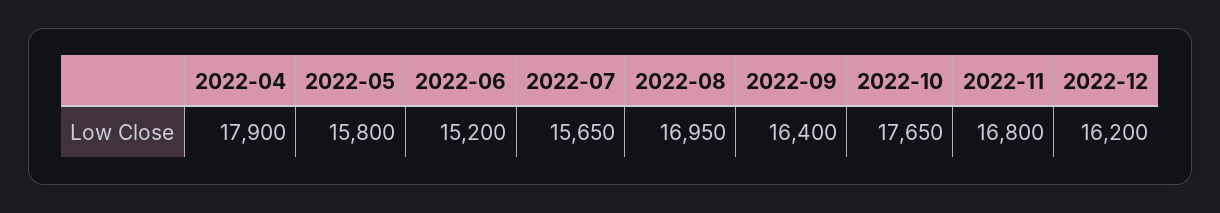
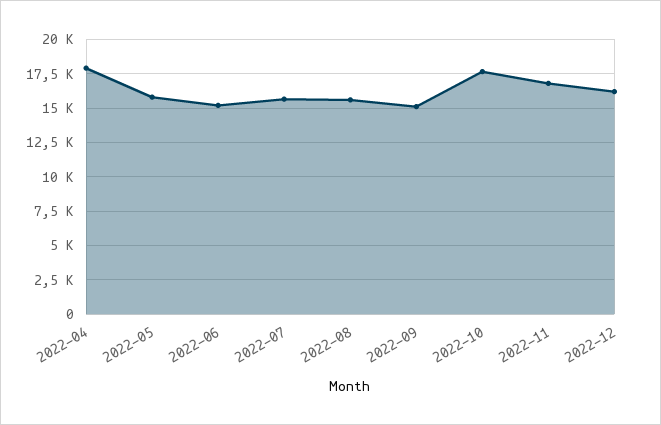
2022-08: 16950 -> 15500
2022-09: 16400 -> 15000

